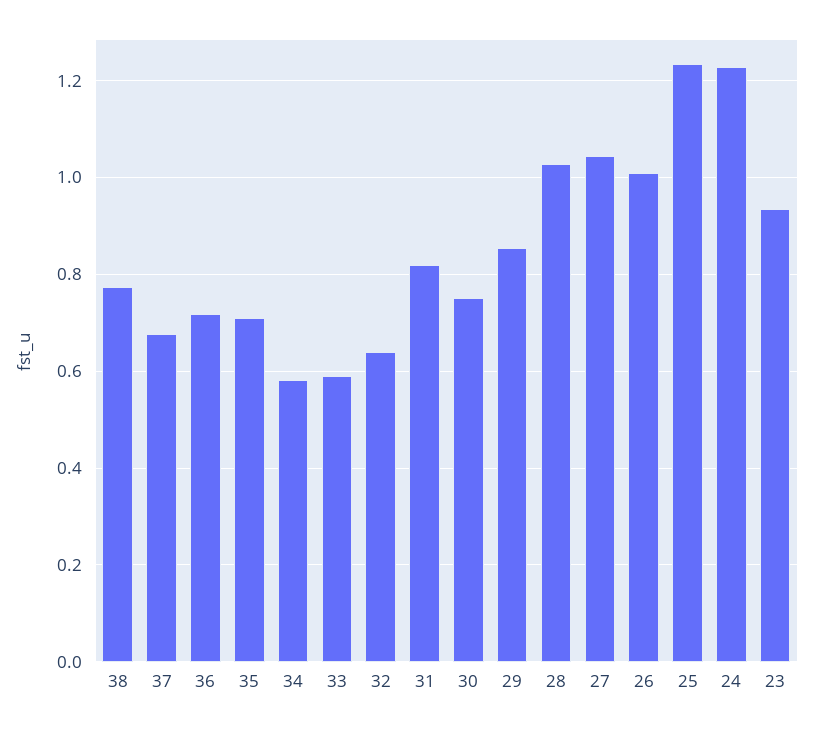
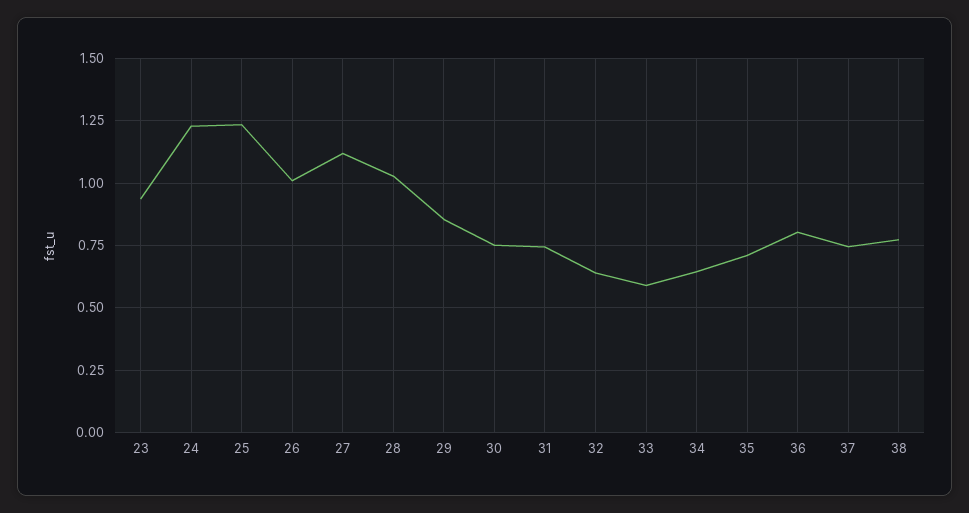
37: 0.68 -> 0.75
36: 0.72 -> 0.8
34: 0.58 -> 0.65
31: 0.82 -> 0.75
27: 1.04 -> 1.125

